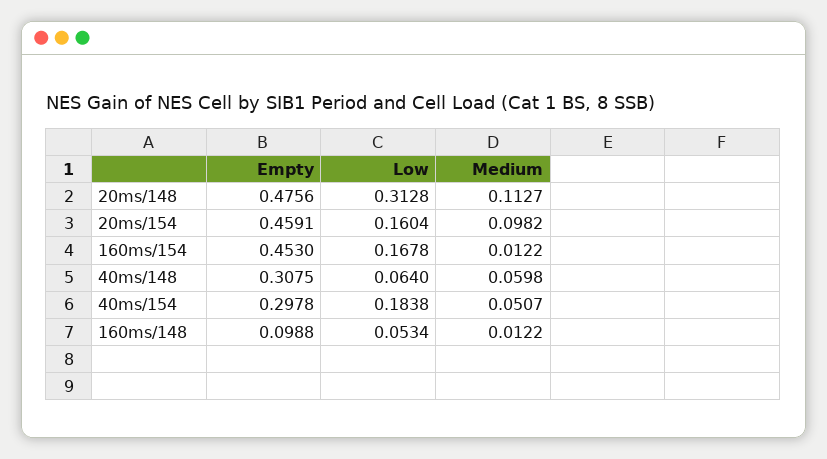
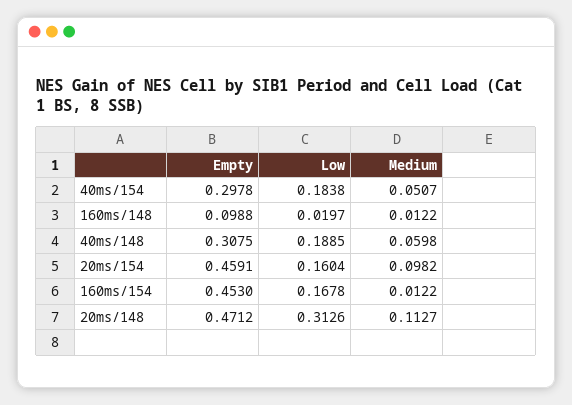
Empty, 20ms/148: 0.4756 -> 0.4712
Low, 20ms/148: 0.3128 -> 0.3126
Low, 40ms/148: 0.064 -> 0.1885
Low, 160ms/148: 0.0534 -> 0.0197

